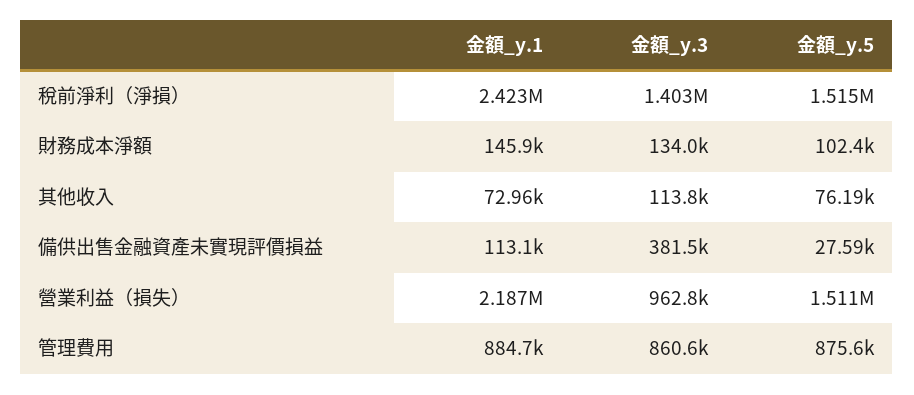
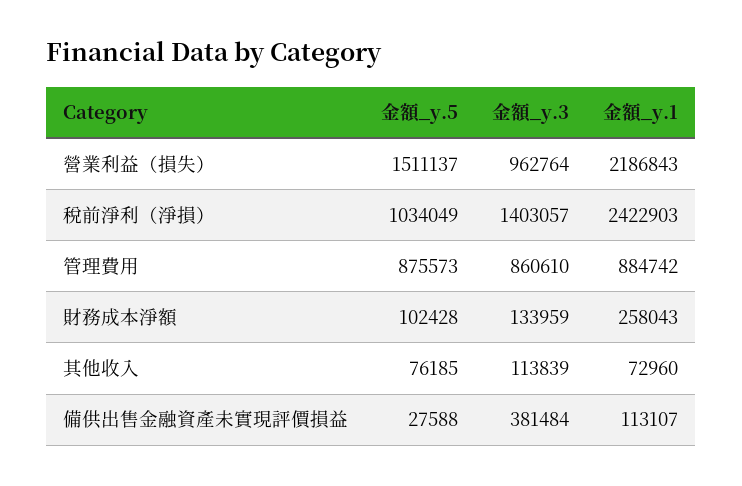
金額_y.5, 稅前淨利（淨損）: 1515000 -> 1034049
金額_y.1, 財務成本淨額: 145900 -> 258043

